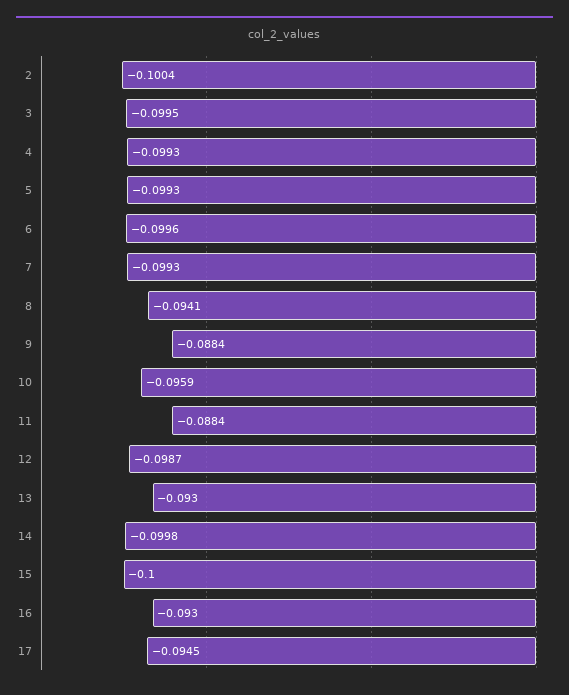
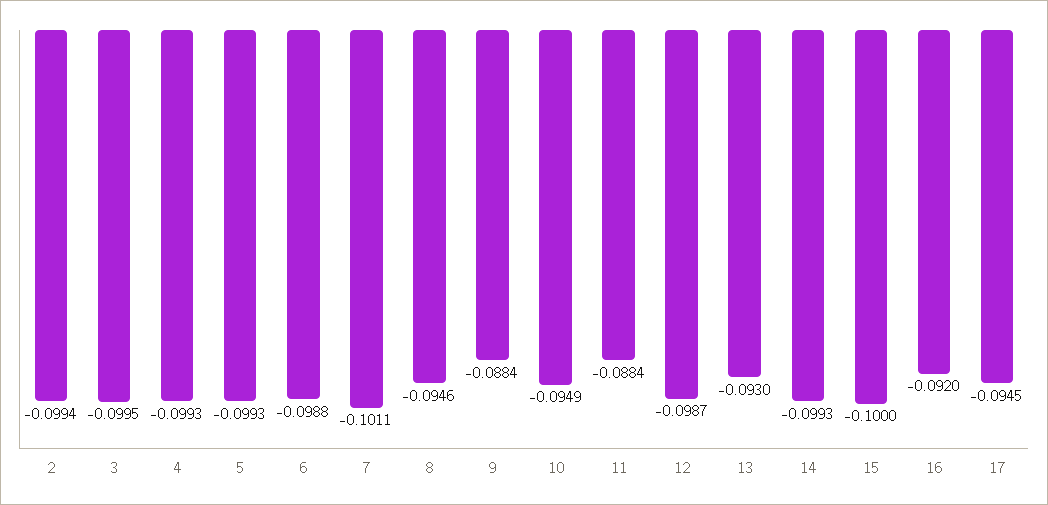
2: -0.1004 -> -0.0994
6: -0.0996 -> -0.0988
7: -0.0993 -> -0.1011
8: -0.0941 -> -0.0946
10: -0.0959 -> -0.0949
14: -0.0998 -> -0.0993
16: -0.093 -> -0.092

